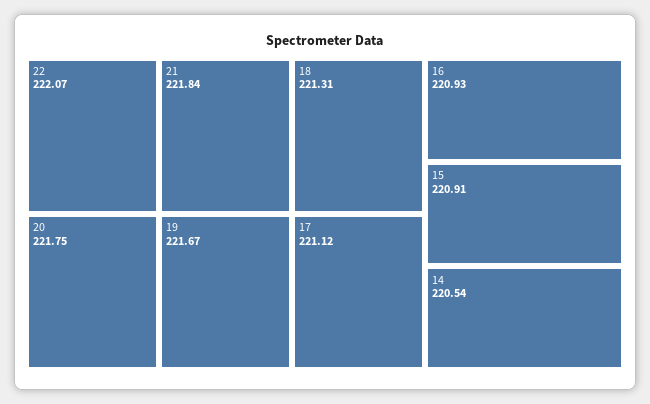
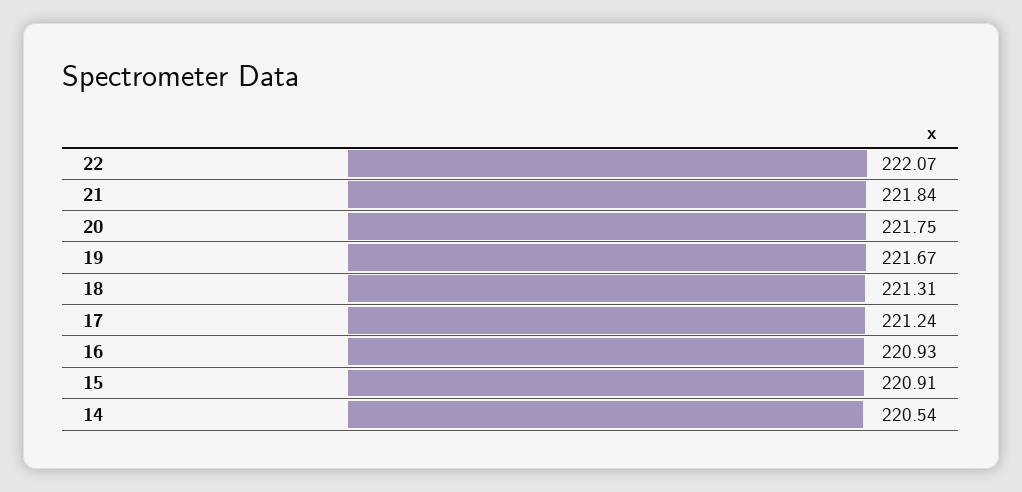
17: 221.12 -> 221.24

